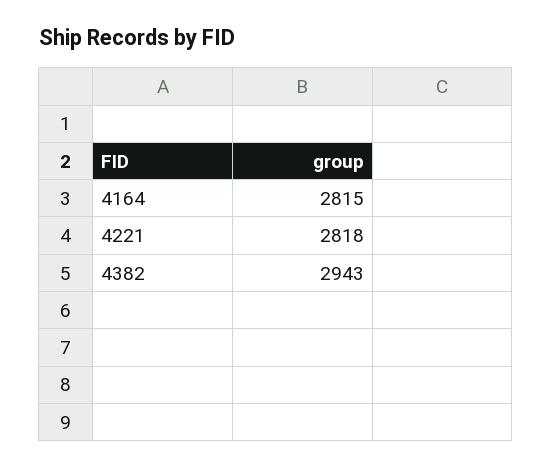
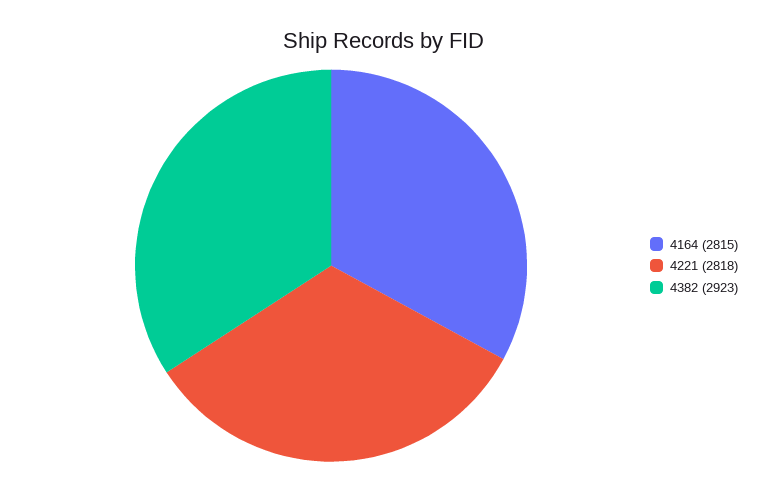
4382: 2943 -> 2923

